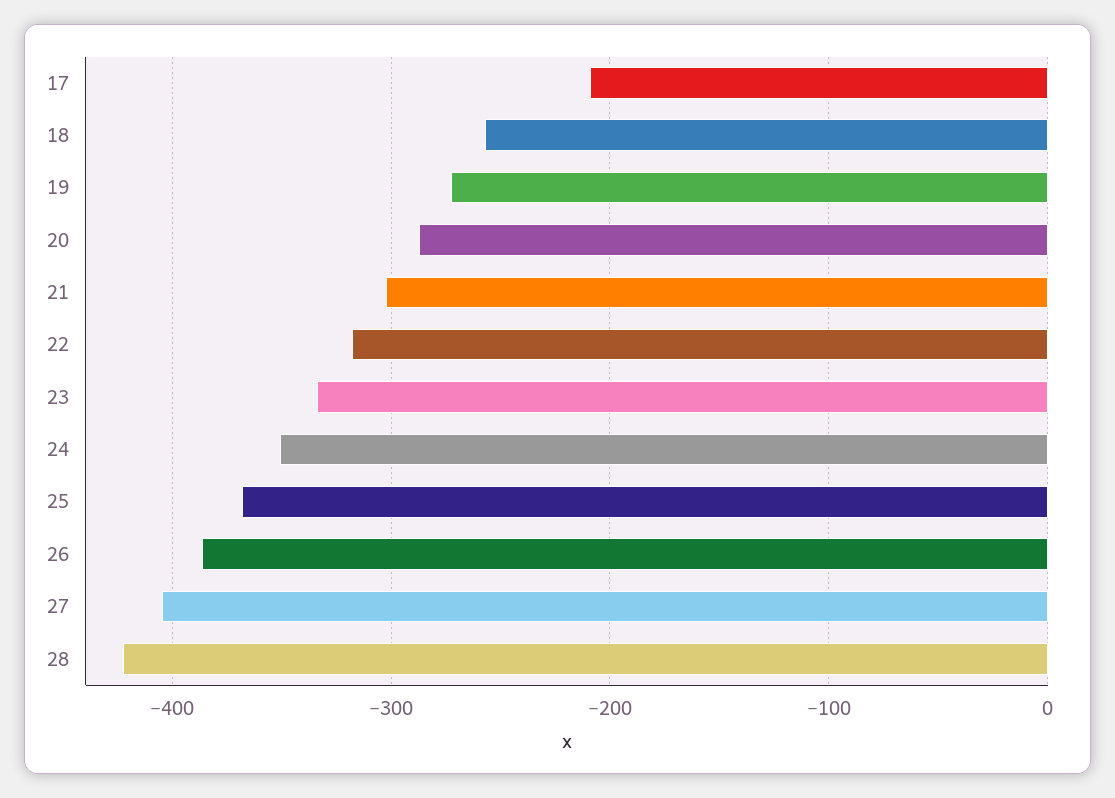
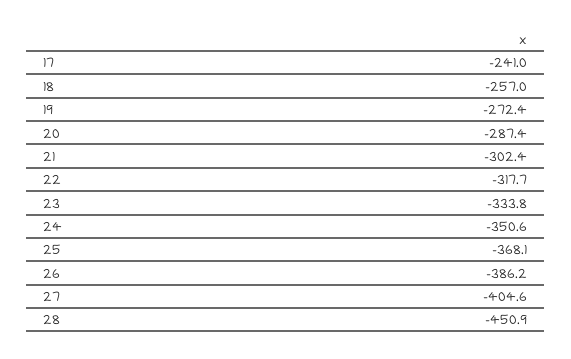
17: -210 -> -241
28: -420 -> -450.9

